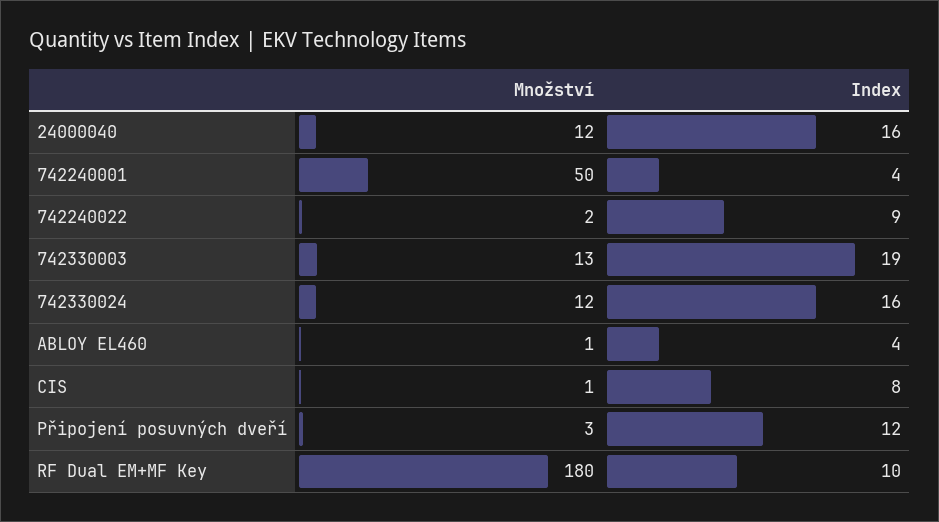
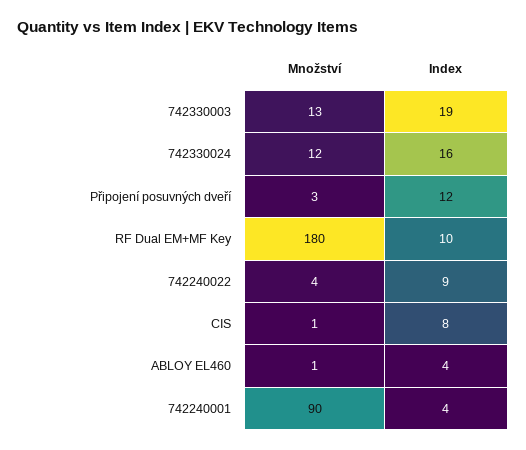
Množství, 24000040: 12 -> none
Index, 24000040: 16 -> none
Množství, 742240001: 50 -> 90
Množství, 742240022: 2 -> 4

